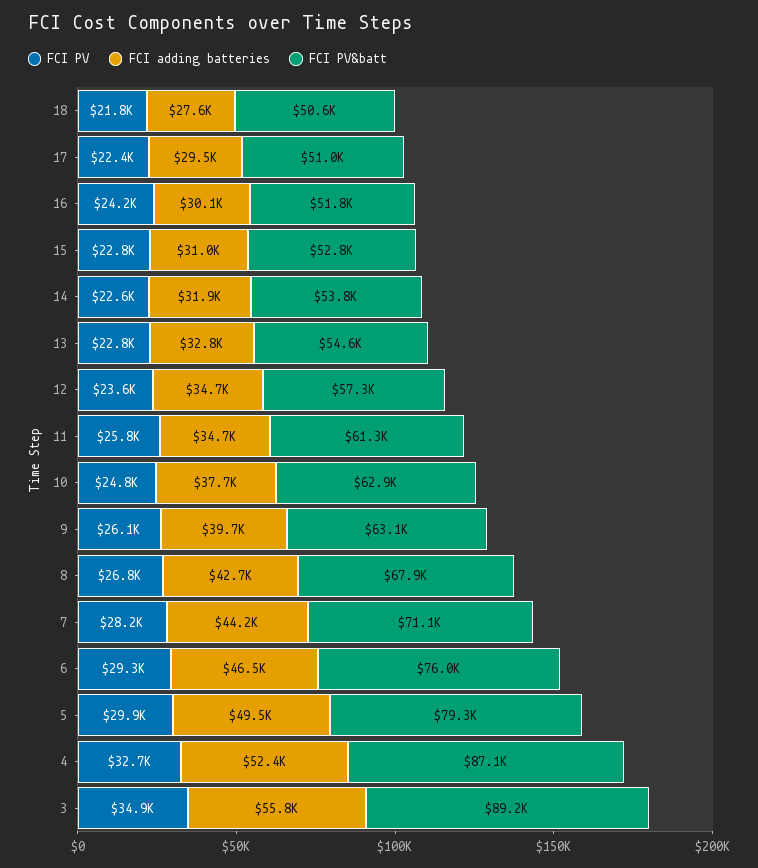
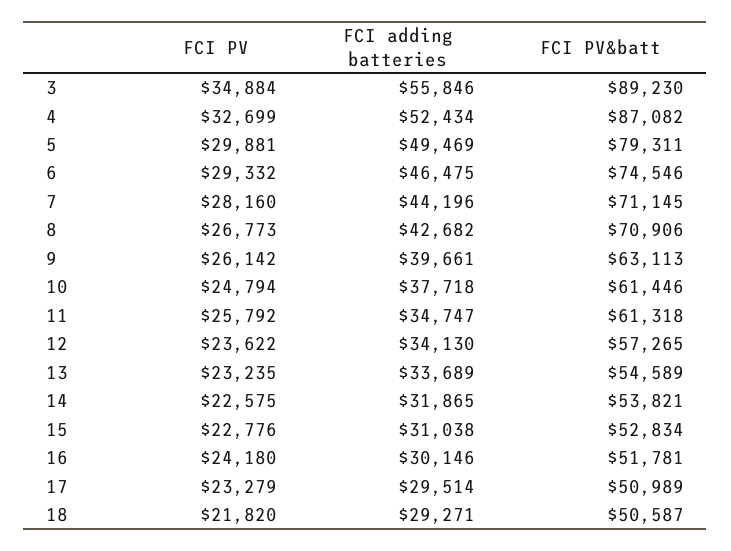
FCI adding batteries, 18: 27600 -> 29271
FCI PV, 17: 22400 -> 23279
FCI PV, 13: 22800 -> 23235
FCI adding batteries, 13: 32800 -> 33689
FCI adding batteries, 12: 34700 -> 34130
FCI PV&batt, 10: 62900 -> 61446
FCI PV&batt, 8: 67900 -> 70906
FCI PV&batt, 6: 76000 -> 74546

